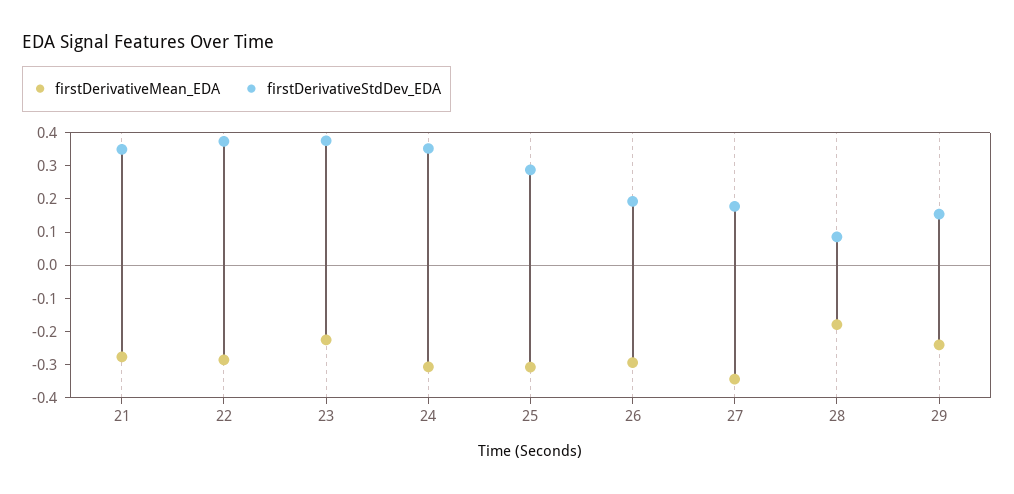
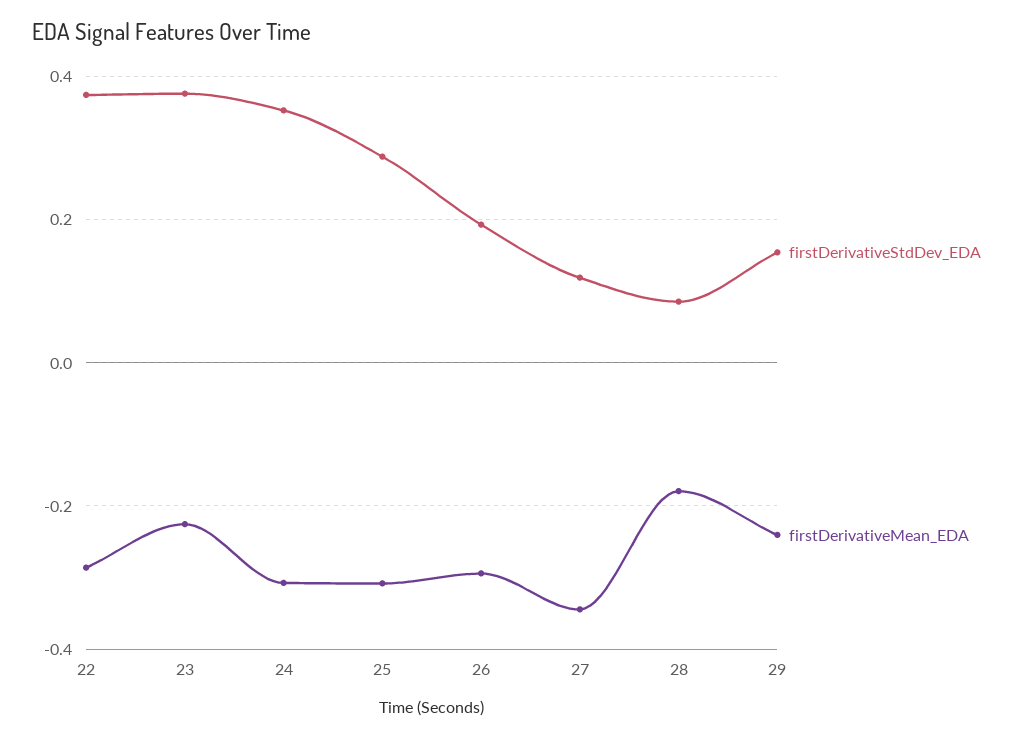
firstDerivativeMean_EDA, 21: -0.275 -> none
firstDerivativeStdDev_EDA, 21: 0.35 -> none
firstDerivativeStdDev_EDA, 27: 0.175 -> 0.12

